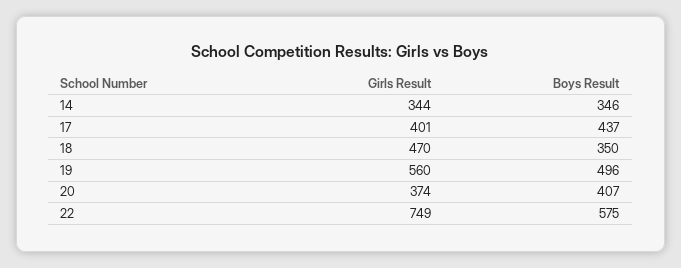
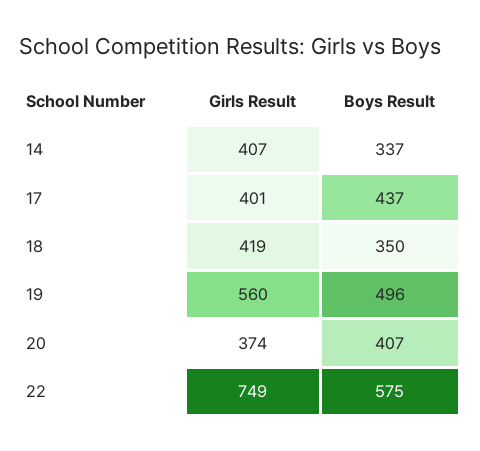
Girls Result, 14: 344 -> 407
Boys Result, 14: 346 -> 337
Girls Result, 18: 470 -> 419

